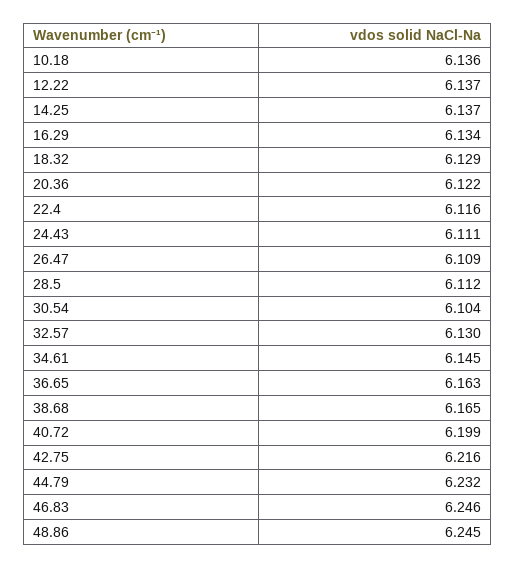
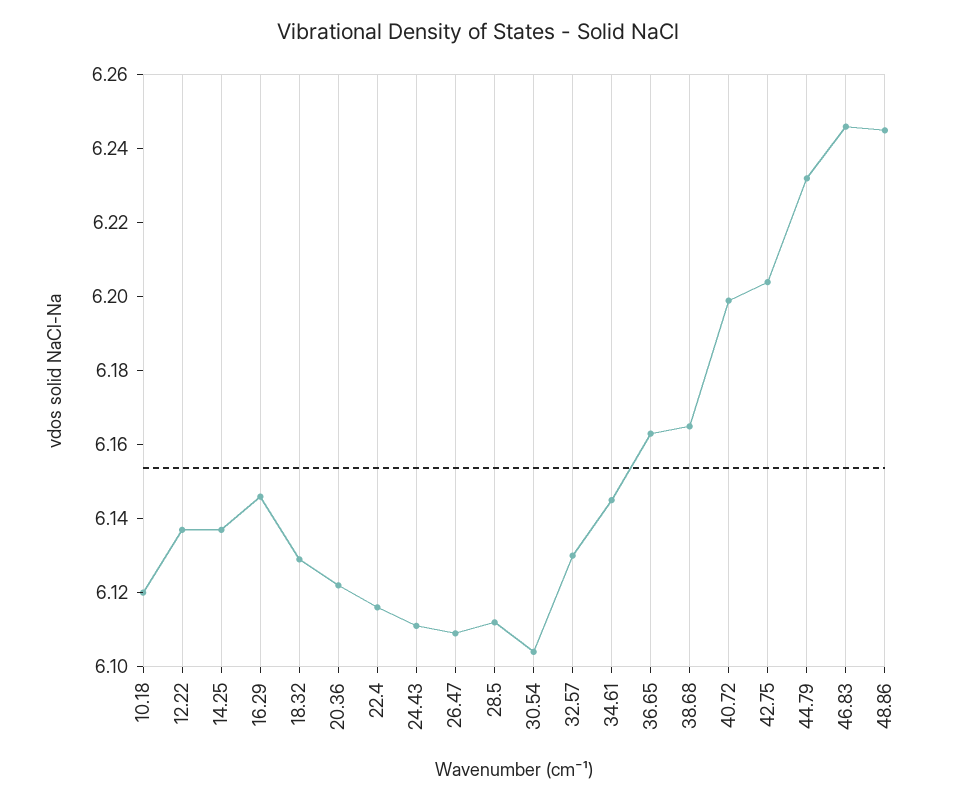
10.18: 6.136 -> 6.12
16.29: 6.134 -> 6.145
42.75: 6.216 -> 6.205

